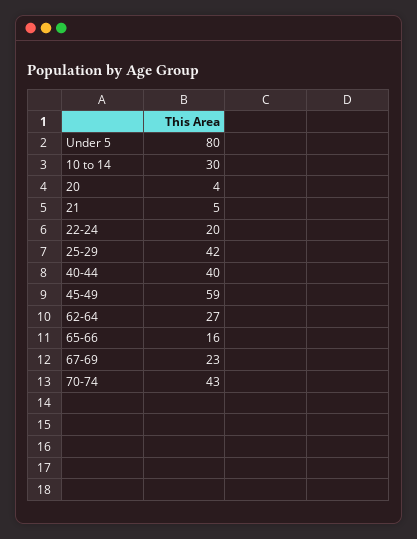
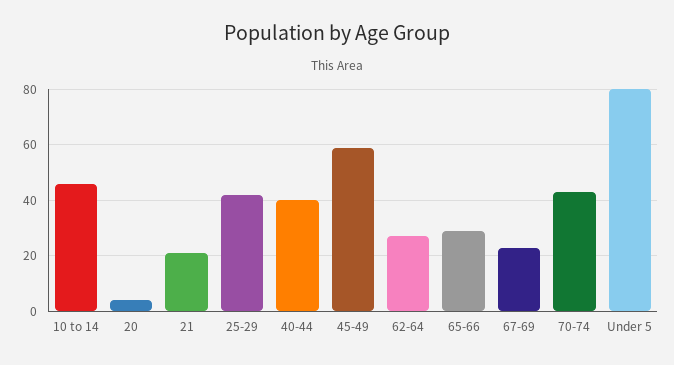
10 to 14: 30 -> 45
21: 5 -> 20
22-24: 20 -> none
65-66: 16 -> 30

